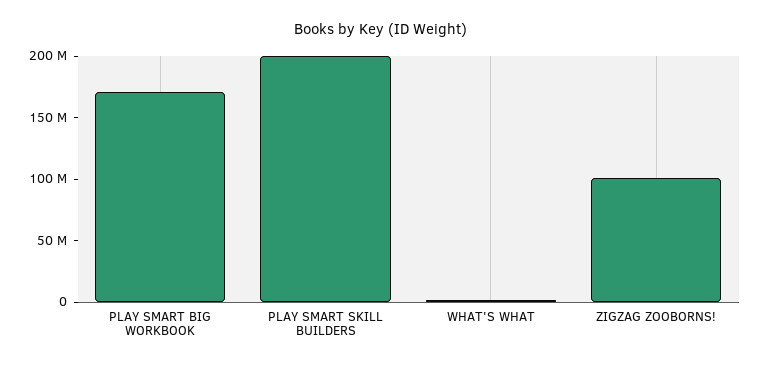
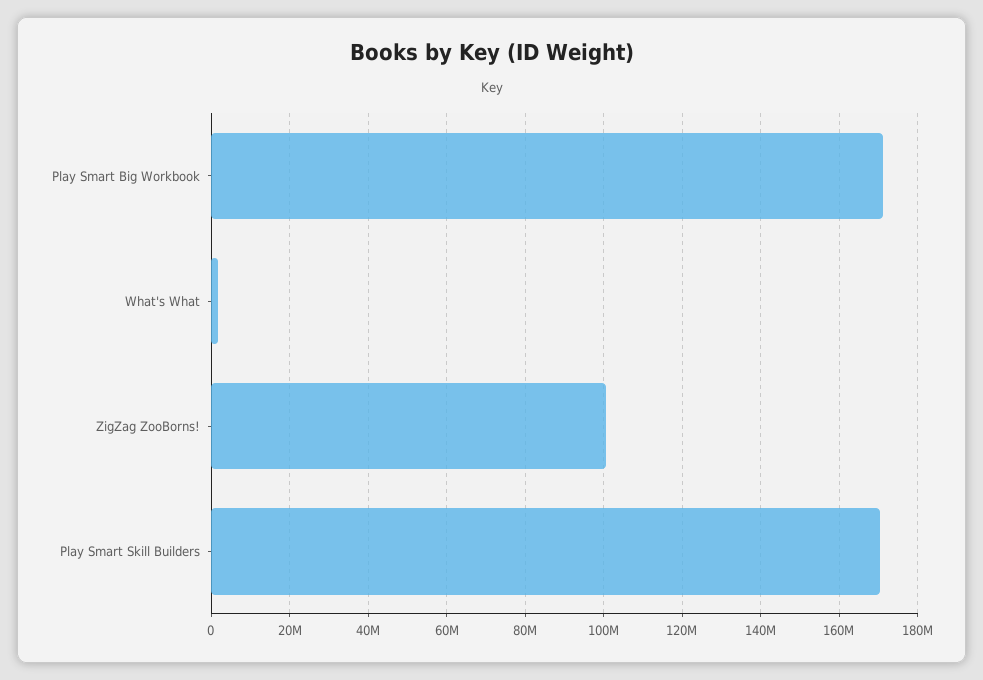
PLAY SMART SKILL BUILDERS: 200000000 -> 170000000

